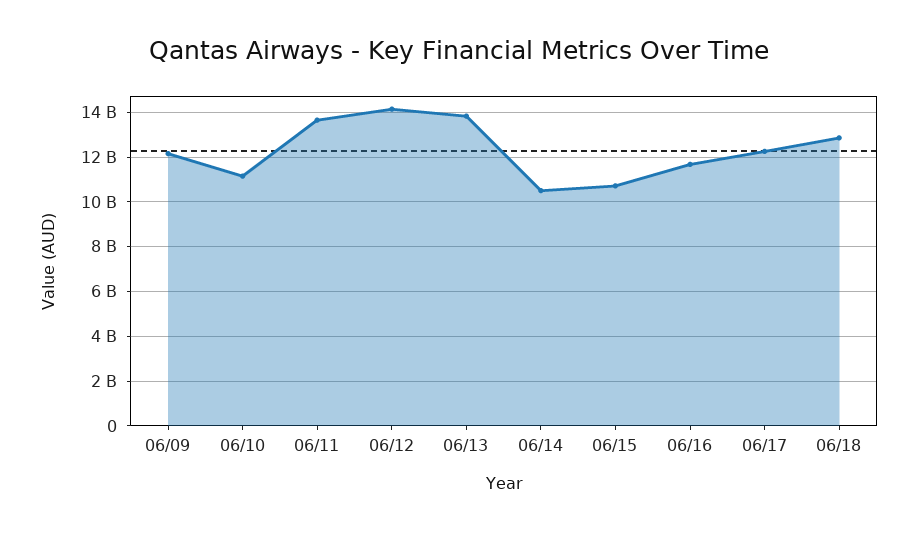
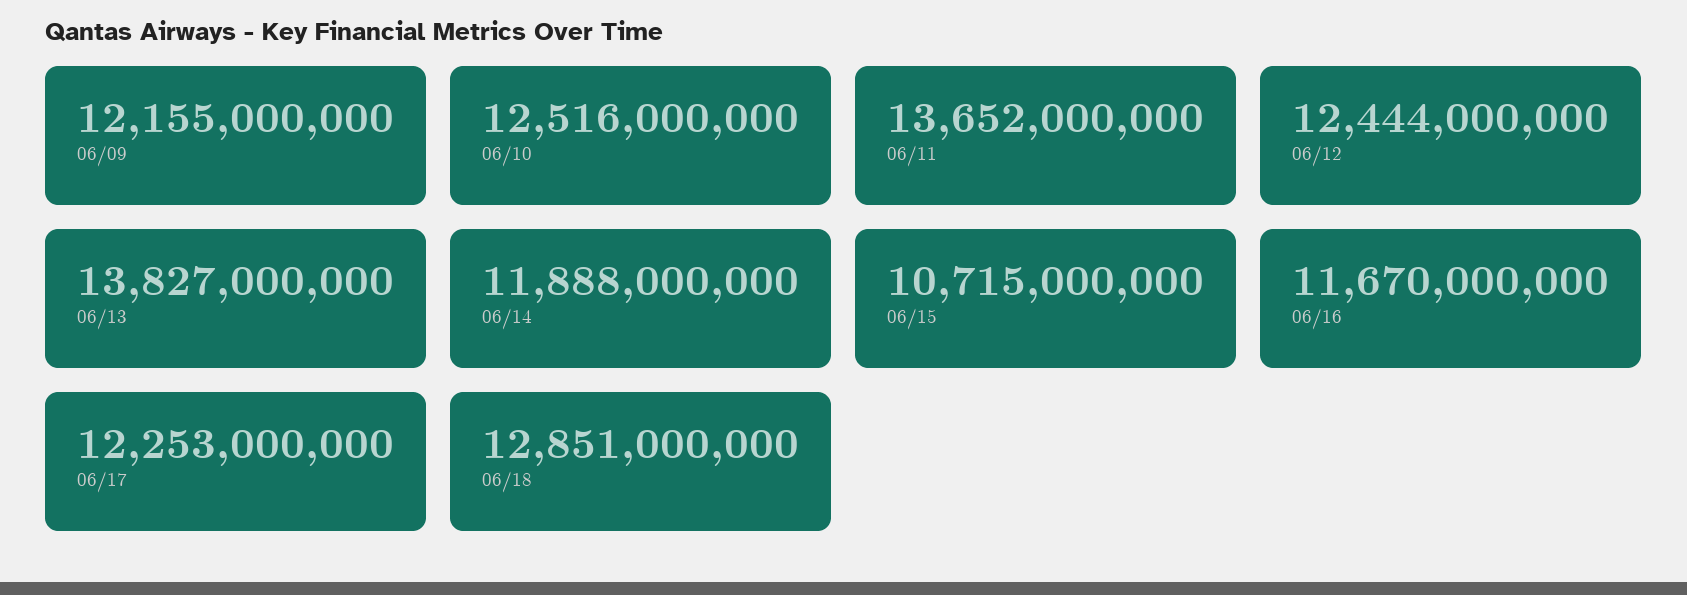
06/10: 11000000000 -> 12516000000
06/12: 14000000000 -> 12444000000
06/14: 10500000000 -> 11888000000

